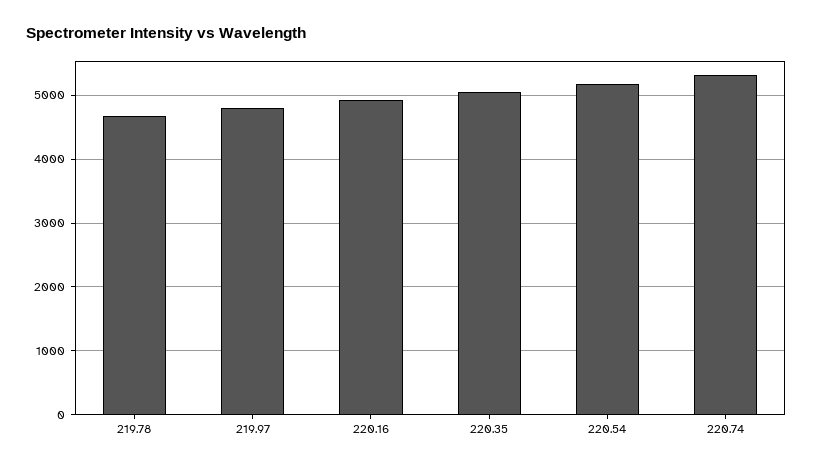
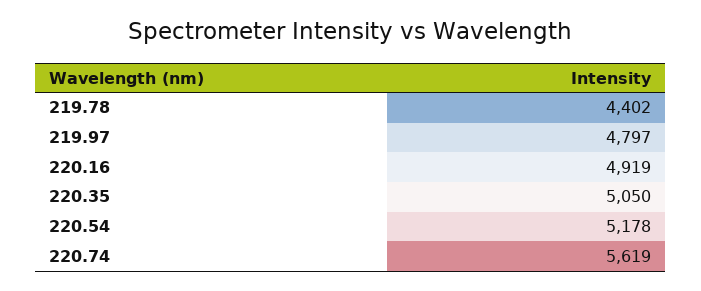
219.78: 4700 -> 4402
220.74: 5300 -> 5619

